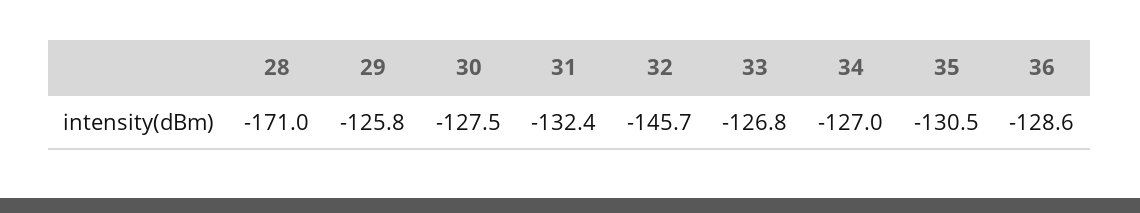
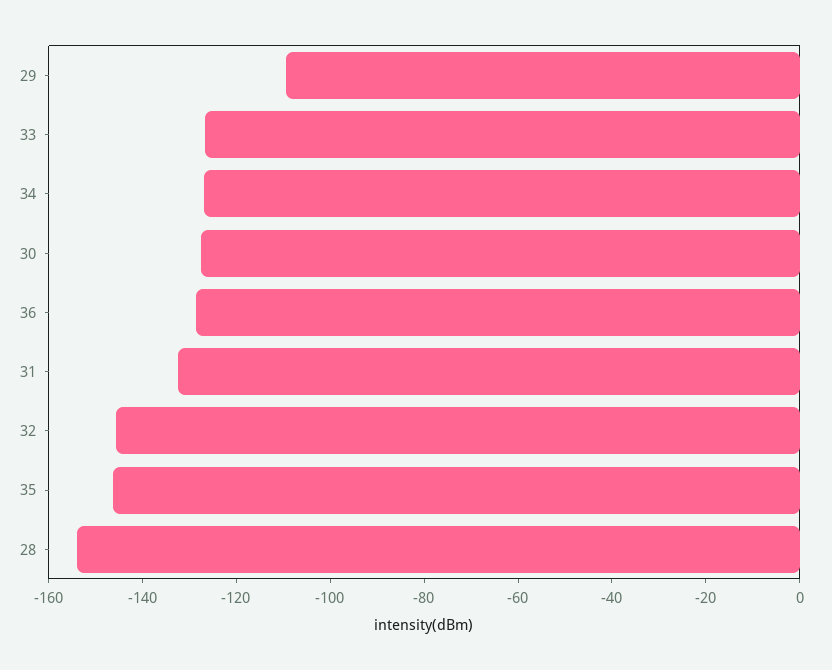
28: -171 -> -155
29: -125.8 -> -110
35: -130.5 -> -145

